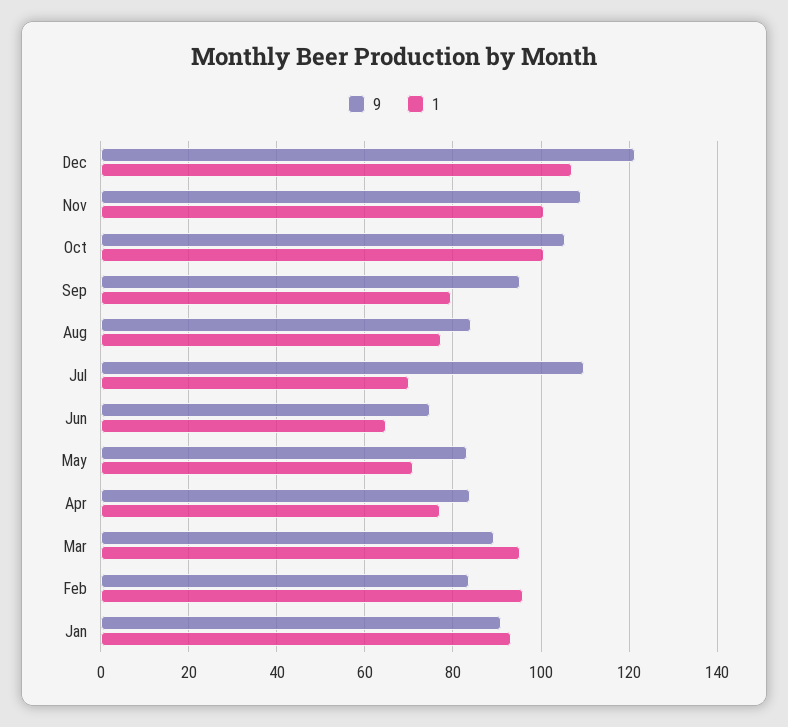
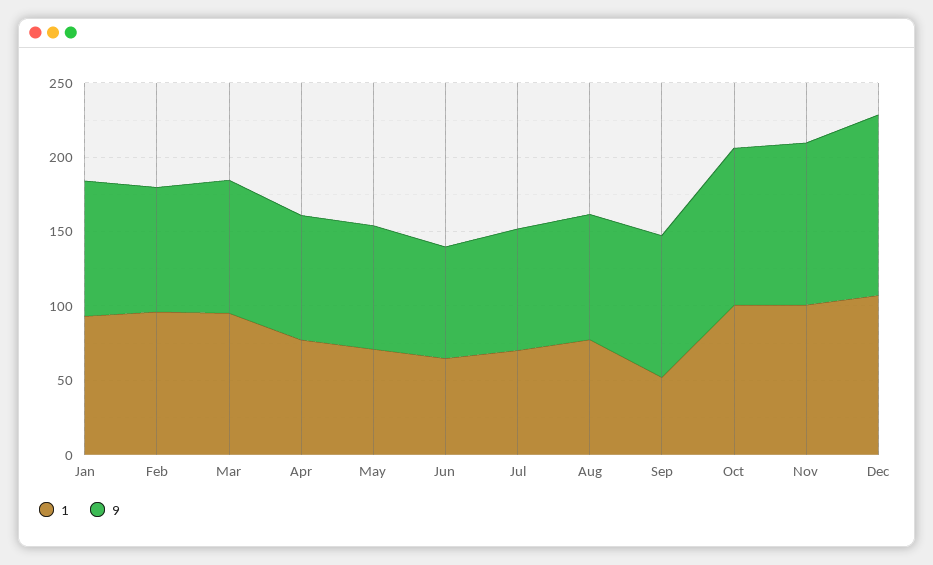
1, Sep: 80 -> 50
9, Jul: 110 -> 80

